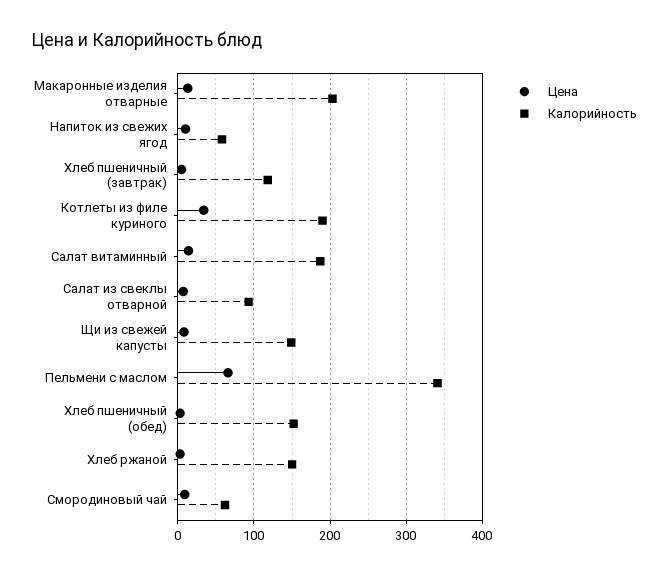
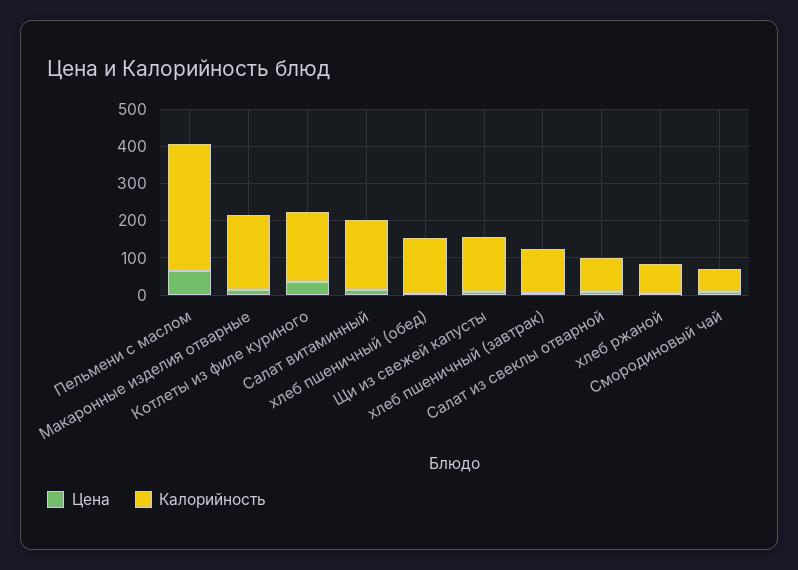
Цена, Напиток из свежих ягод: 10 -> none
Калорийность, Напиток из свежих ягод: 60 -> none
Калорийность, Хлеб ржаной: 150 -> 75

